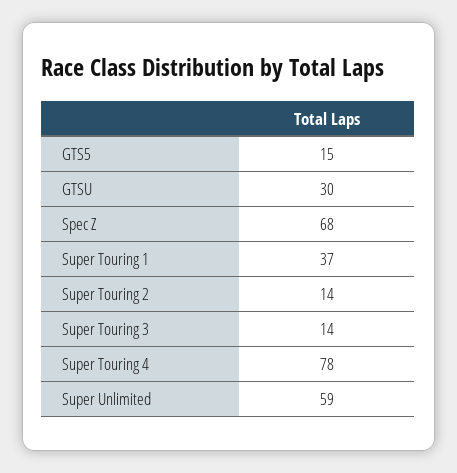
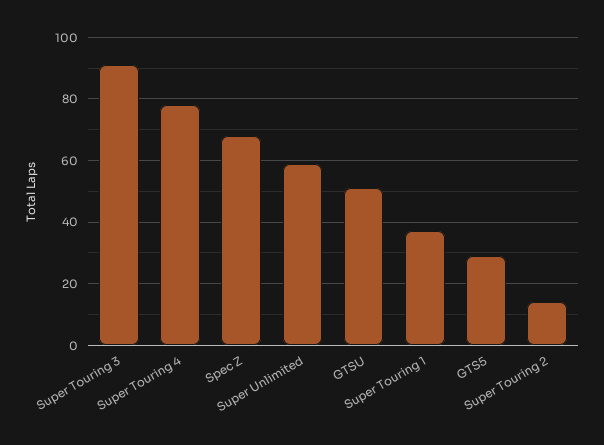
GTS5: 15 -> 30
GTSU: 30 -> 50
Super Touring 3: 14 -> 90

